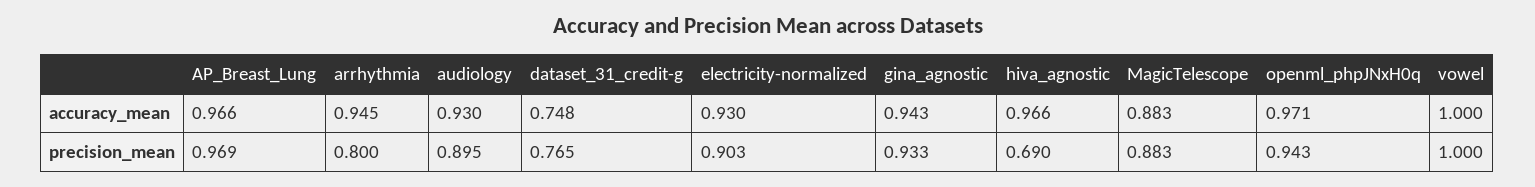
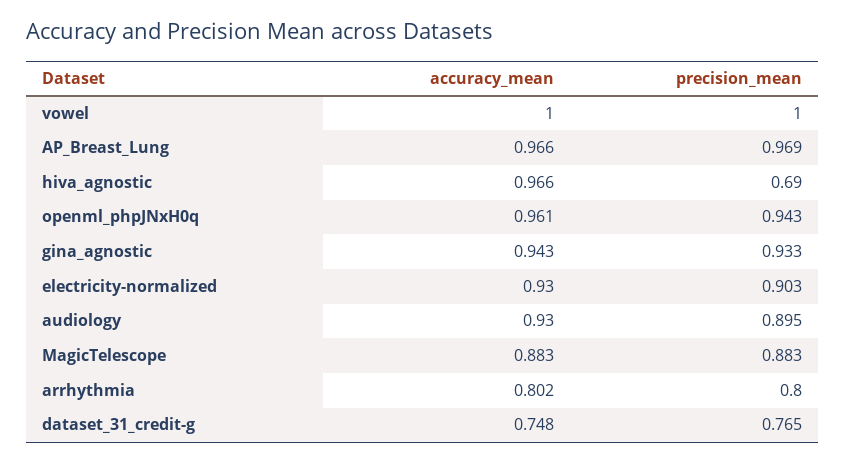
arrhythmia, accuracy_mean: 0.945 -> 0.802
openml_phpJNxH0q, accuracy_mean: 0.971 -> 0.961

